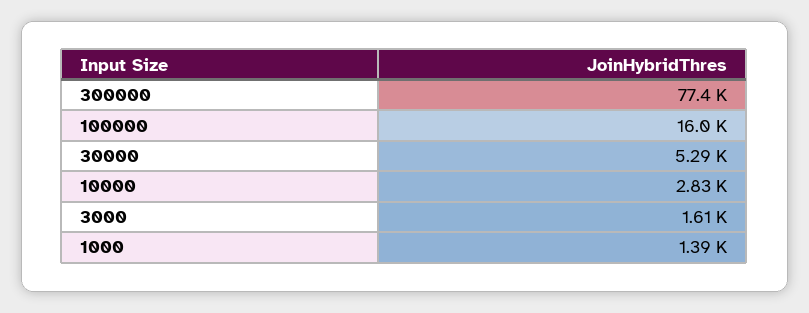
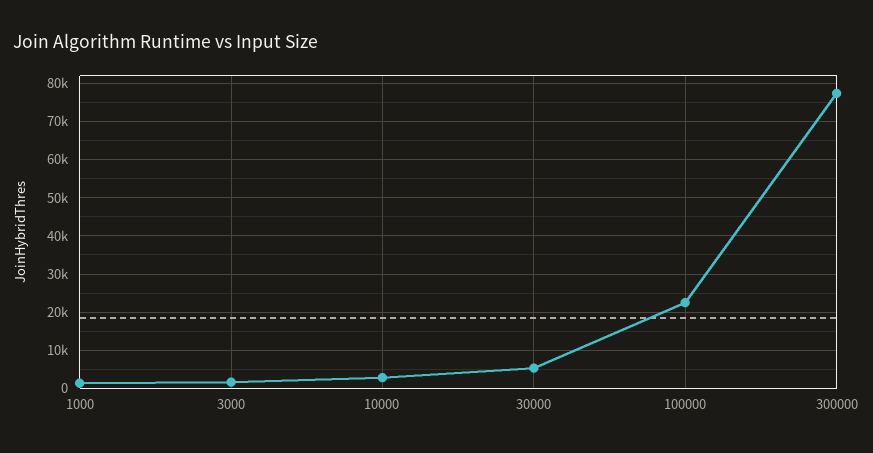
100000: 16000 -> 22000

